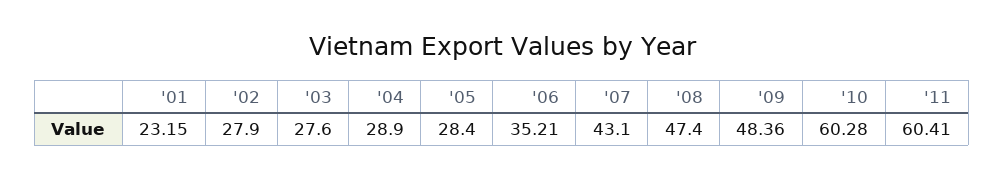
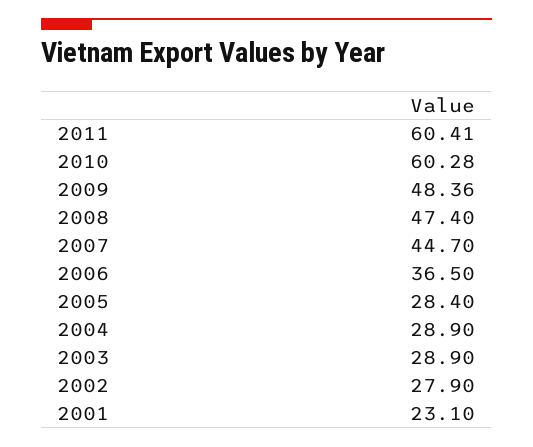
'01: 23.15 -> 23.1
'03: 27.6 -> 28.9
'06: 35.21 -> 36.5
'07: 43.1 -> 44.7

